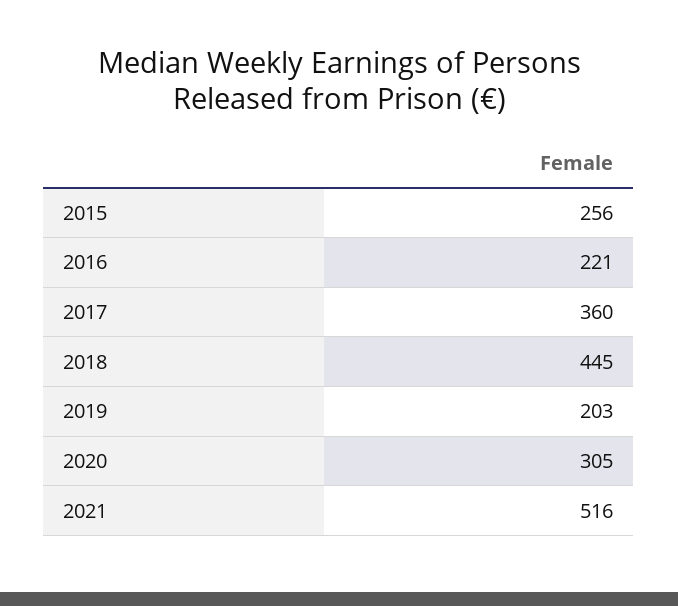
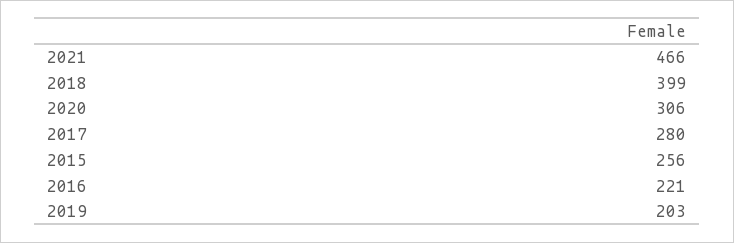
2017: 360 -> 280
2018: 445 -> 399
2020: 305 -> 306
2021: 516 -> 466

